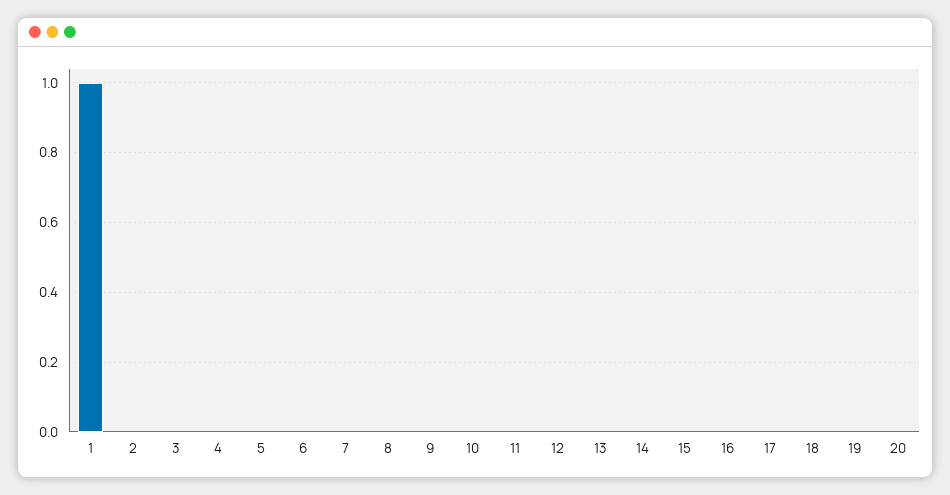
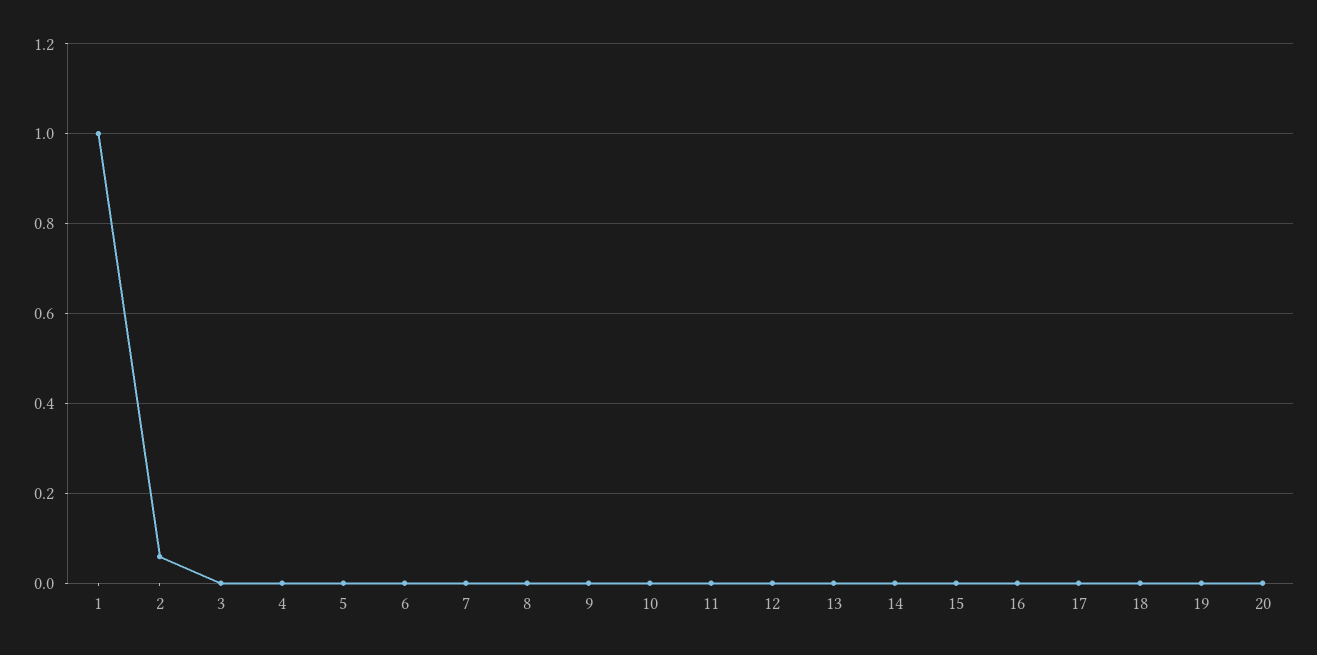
2: 0 -> 0.06

